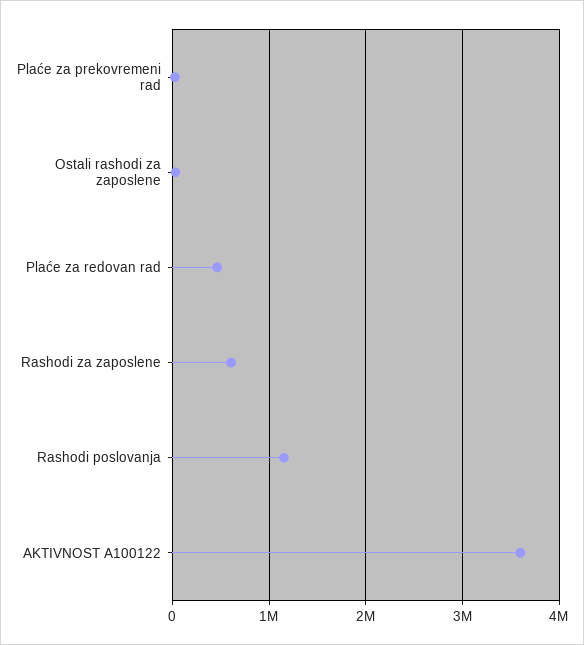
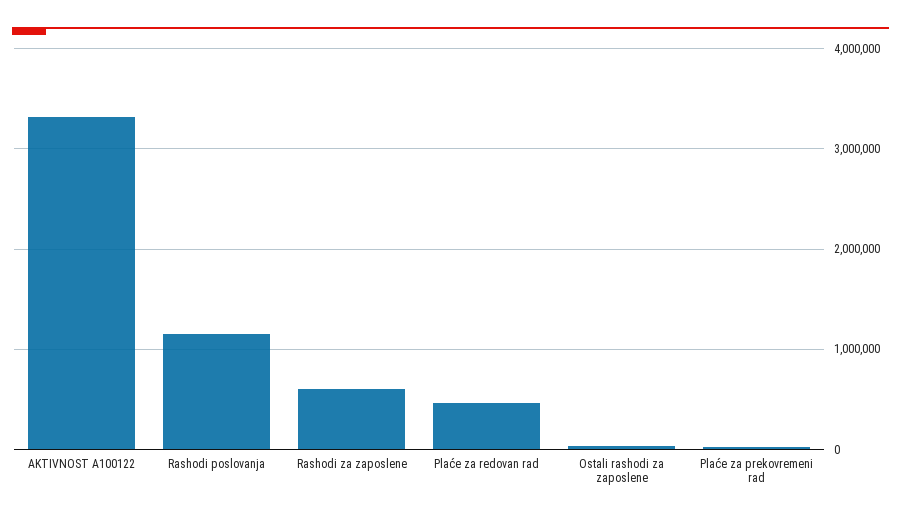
AKTIVNOST A100122: 3600000 -> 3300000

